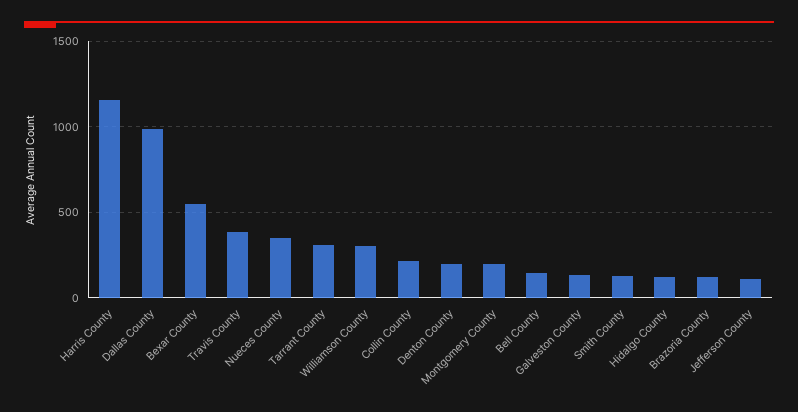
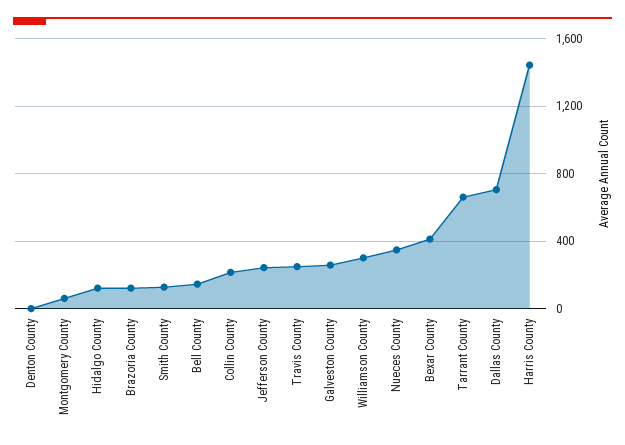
Harris County: 1150 -> 1450
Dallas County: 1000 -> 700
Bexar County: 550 -> 400
Travis County: 400 -> 250
Tarrant County: 300 -> 650
Denton County: 200 -> 0
Montgomery County: 200 -> 50
Galveston County: 150 -> 250
Jefferson County: 100 -> 250

